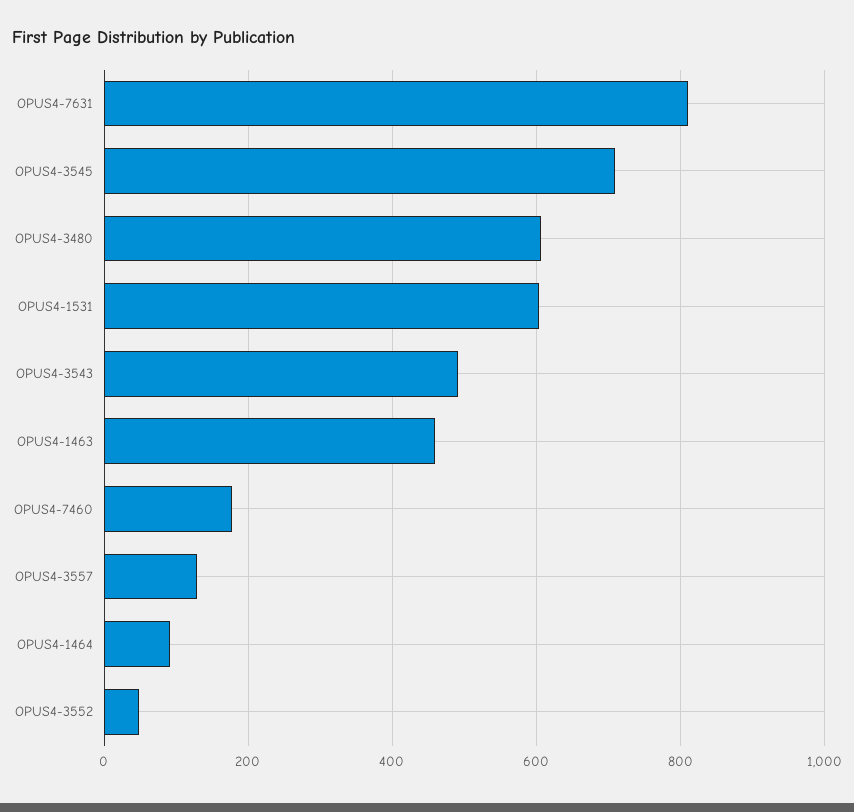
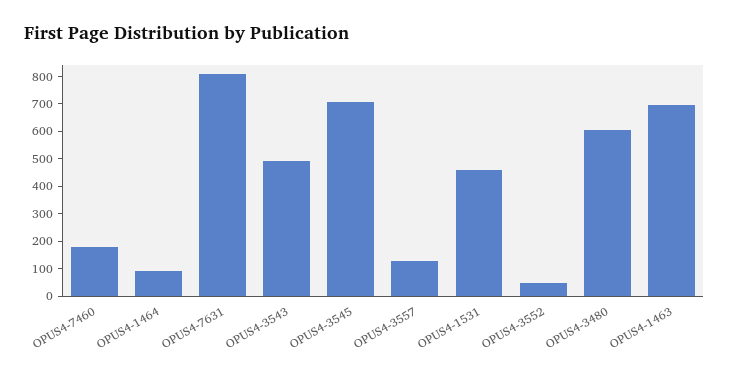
OPUS4-1531: 600 -> 450
OPUS4-1463: 460 -> 700

